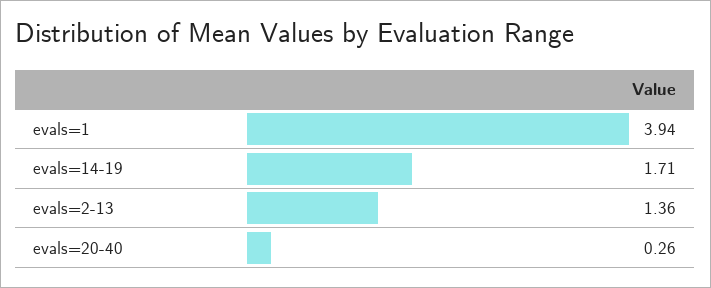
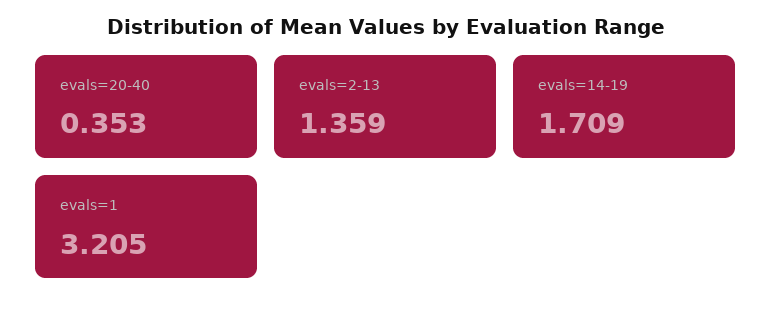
evals=1: 3.94 -> 3.205
evals=20-40: 0.26 -> 0.353

